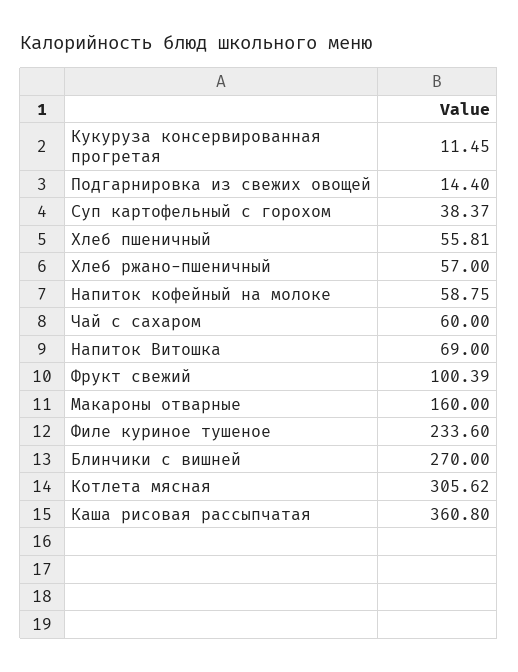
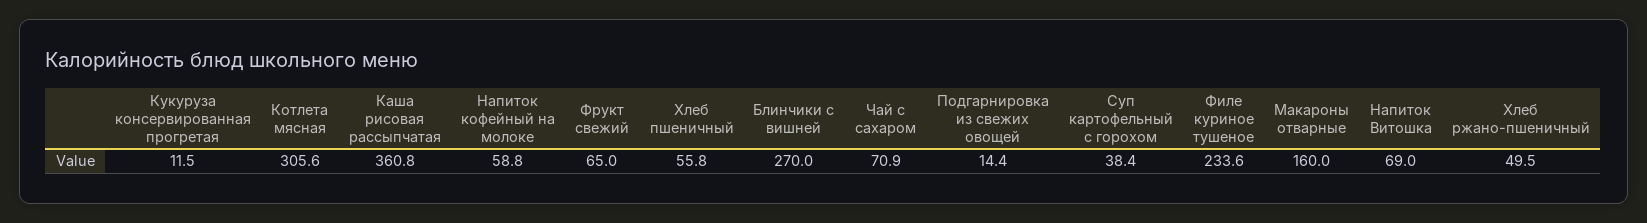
Хлеб ржано-пшеничный: 57 -> 49.5
Чай с сахаром: 60 -> 70.9
Фрукт свежий: 100.39 -> 65

